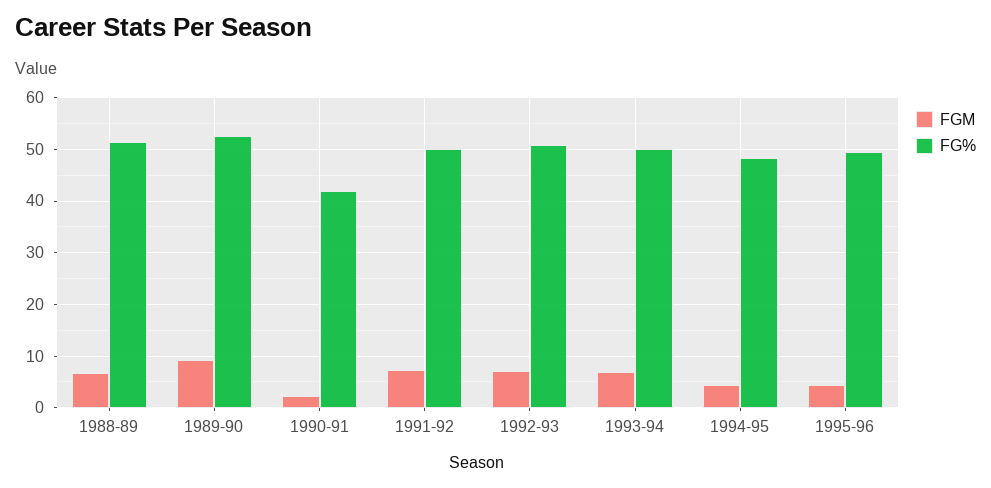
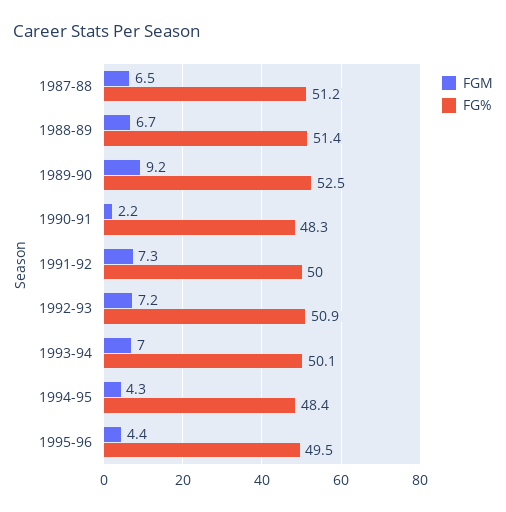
FG%, 1990-91: 42 -> 48.3
FGM, 1987-88: none -> 6.5
FG%, 1987-88: none -> 51.2

